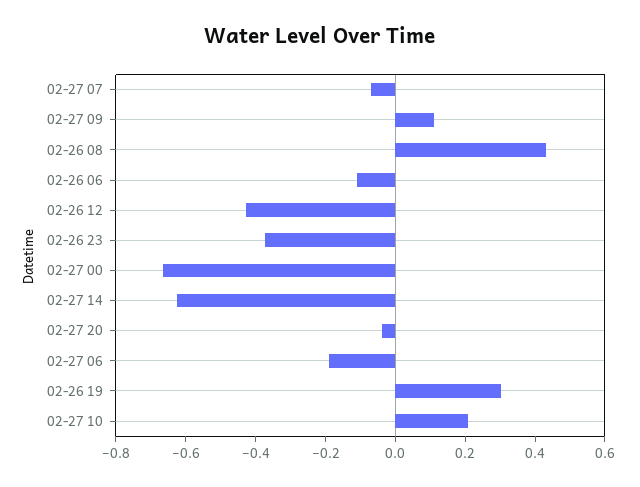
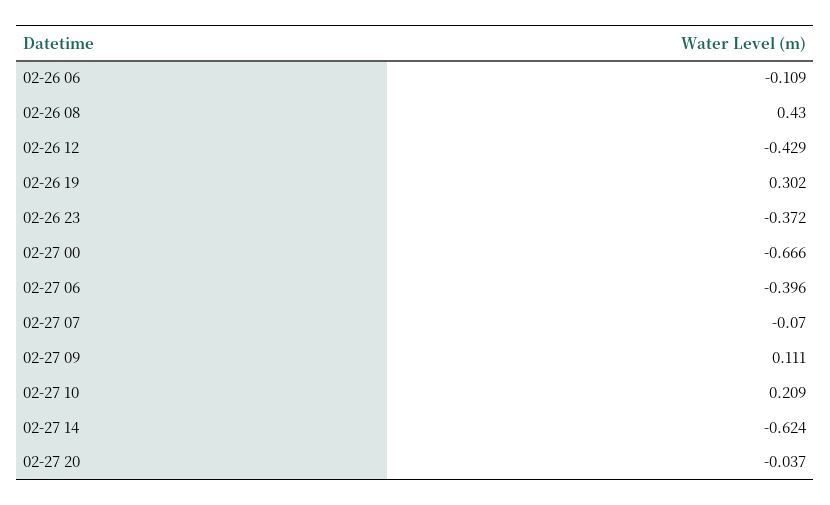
02-27 06: -0.2 -> -0.396

